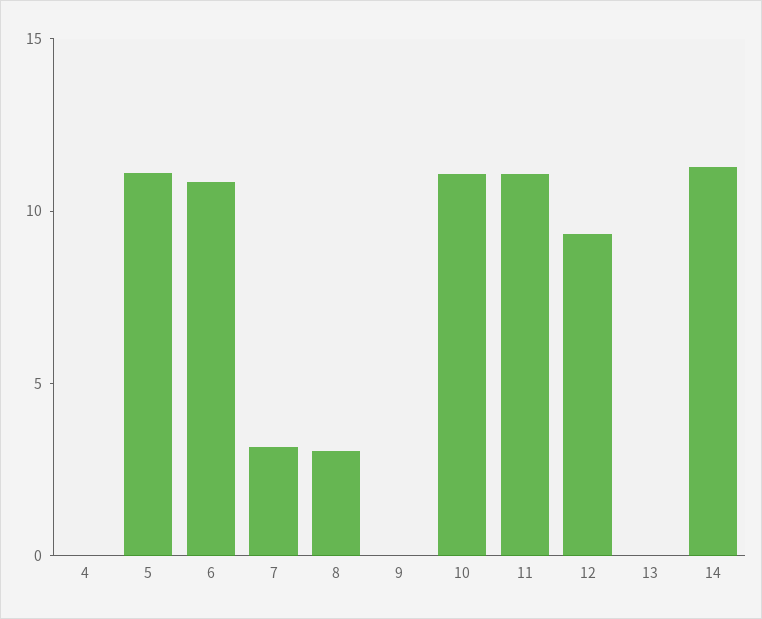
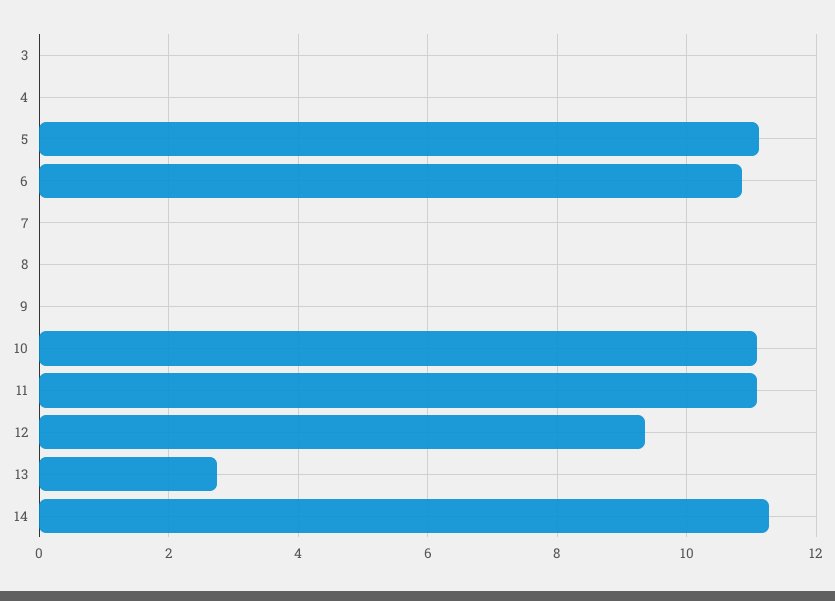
7: 3 -> 0
8: 3 -> 0
13: 0 -> 2.8
3: none -> 0

